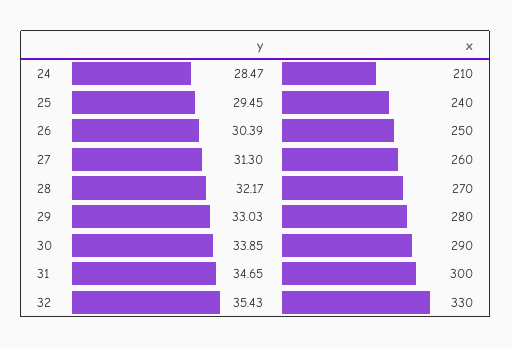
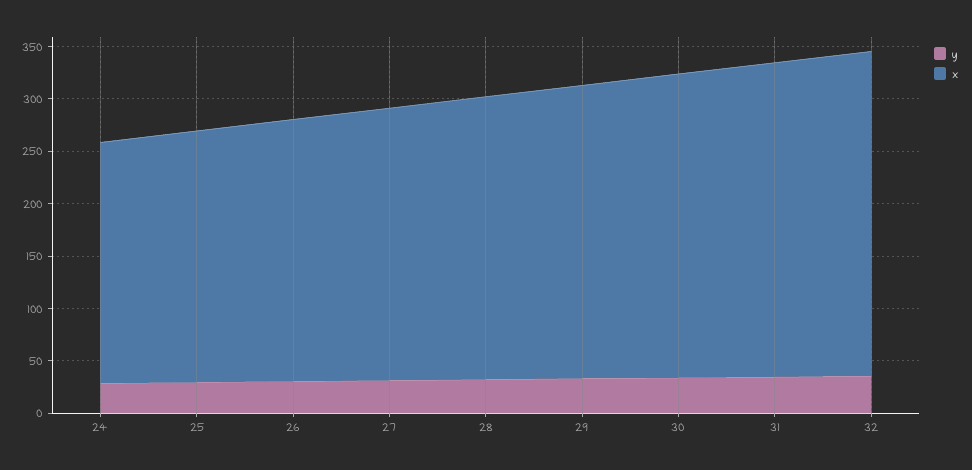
x, 24: 210 -> 230
x, 32: 330 -> 310

